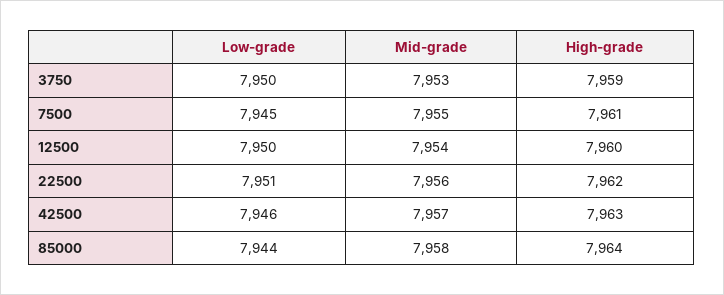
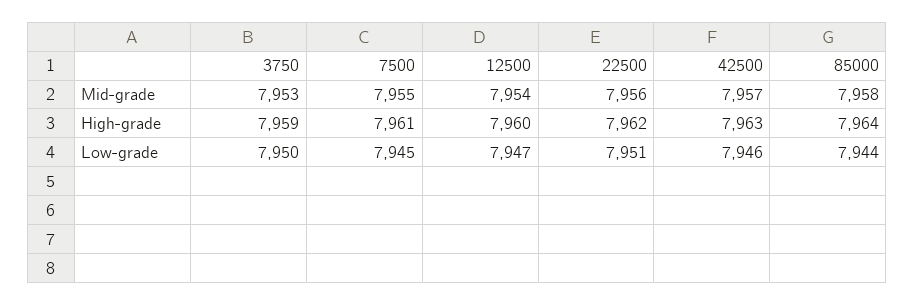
Low-grade, 12500: 7950 -> 7947

